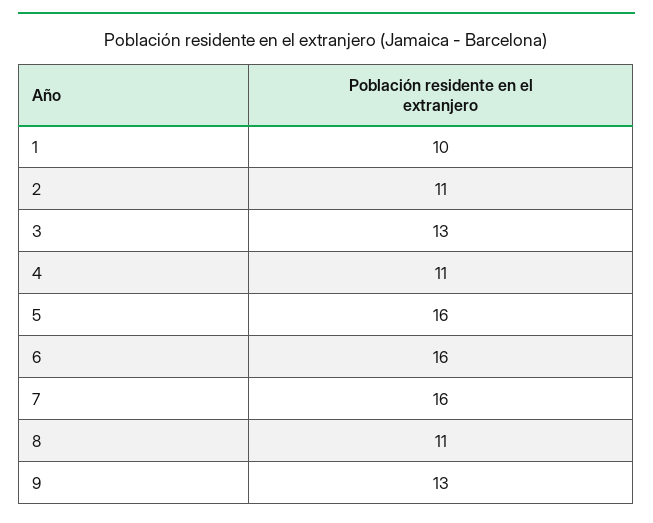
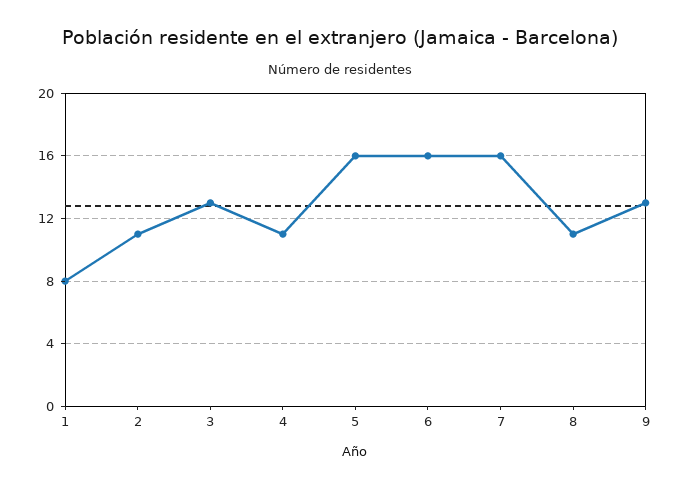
1: 10 -> 8

